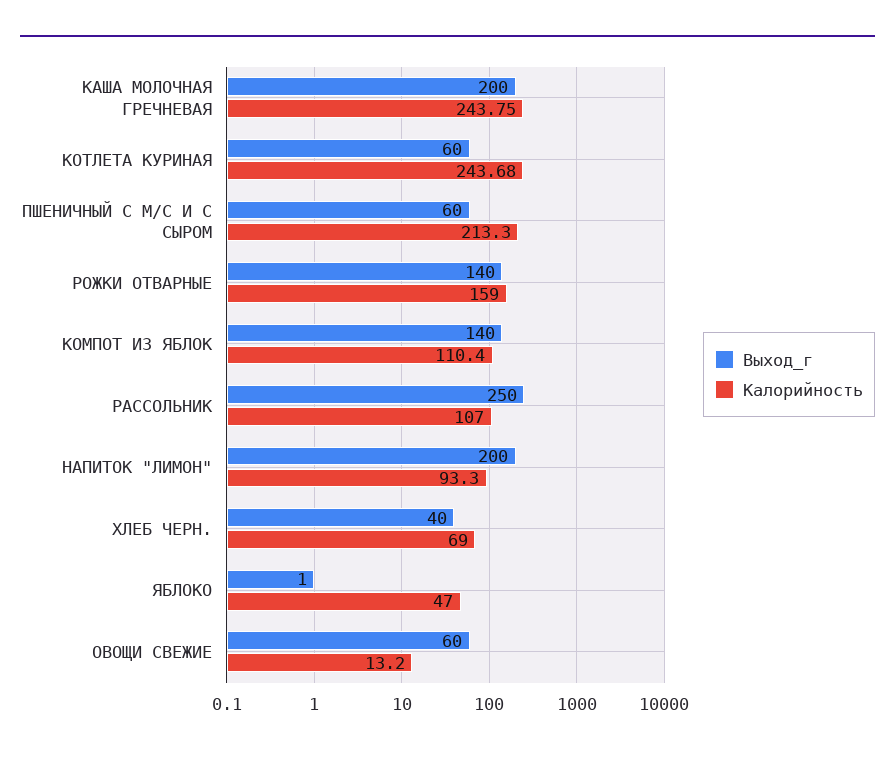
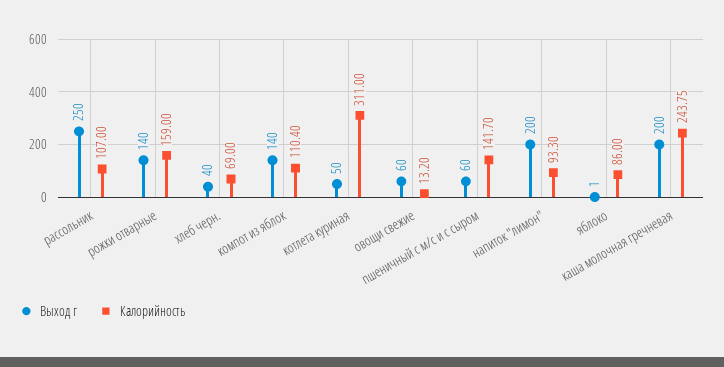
Выход_г, КОТЛЕТА КУРИНАЯ: 60 -> 50
Калорийность, КОТЛЕТА КУРИНАЯ: 243.68 -> 311
Калорийность, ПШЕНИЧНЫЙ С М/С И С СЫРОМ: 213.3 -> 141.7
Калорийность, ЯБЛОКО: 47 -> 86

